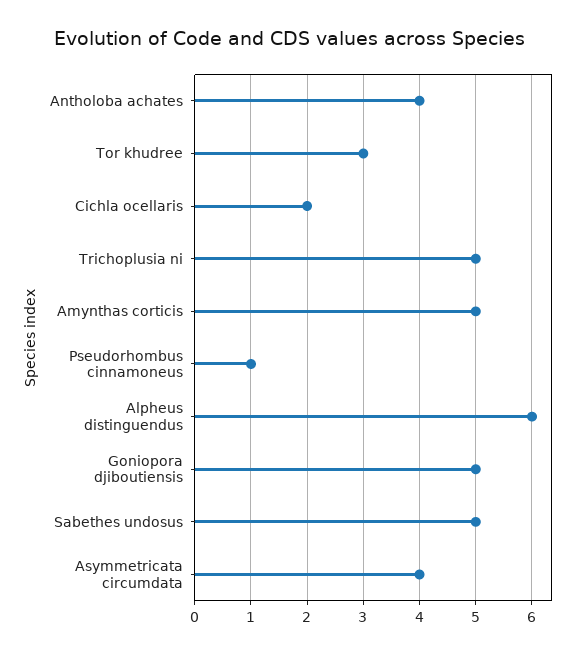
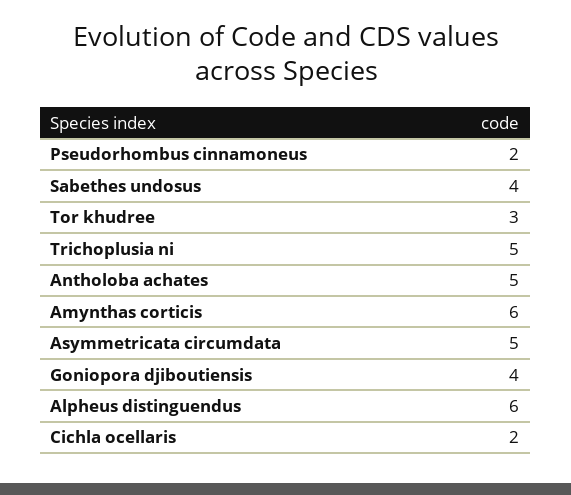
Antholoba achates: 4 -> 5
Amynthas corticis: 5 -> 6
Pseudorhombus cinnamoneus: 1 -> 2
Goniopora djiboutiensis: 5 -> 4
Sabethes undosus: 5 -> 4
Asymmetricata circumdata: 4 -> 5

